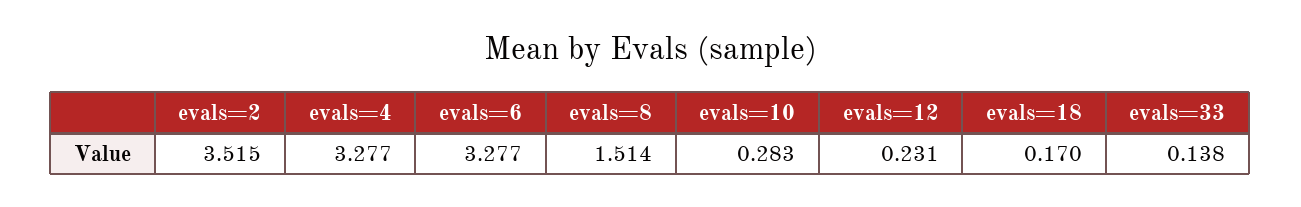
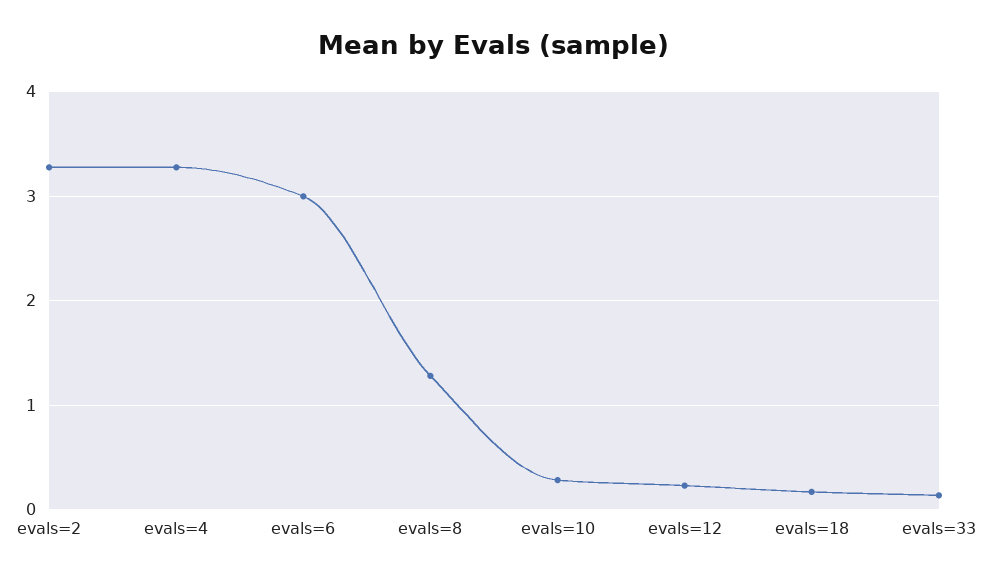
evals=2: 3.515 -> 3.3
evals=6: 3.277 -> 3
evals=8: 1.514 -> 1.3

